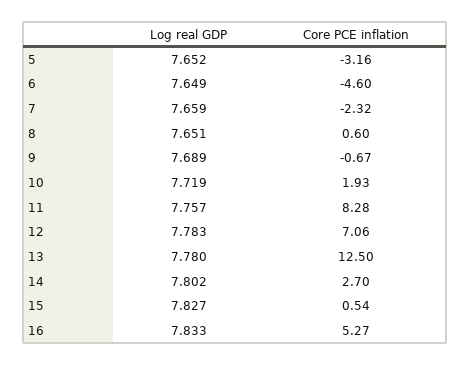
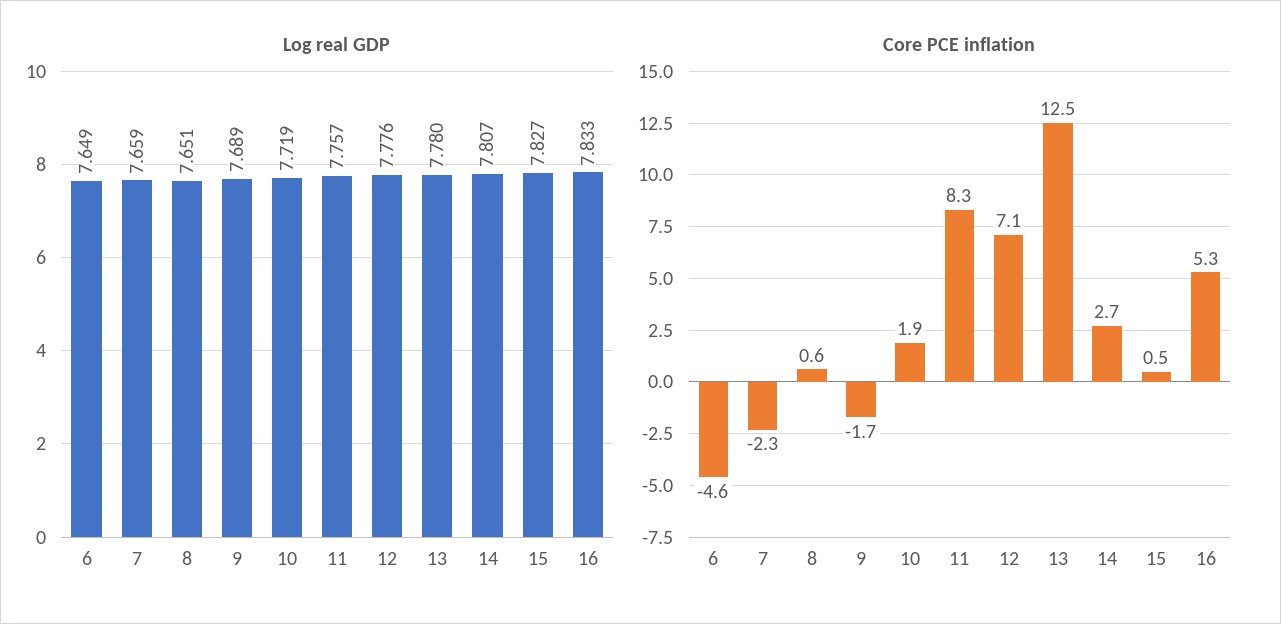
Log real GDP, 5: 7.652 -> none
Core PCE inflation, 5: -3.16 -> none
Core PCE inflation, 9: -0.67 -> -1.7
Log real GDP, 12: 7.783 -> 7.776
Log real GDP, 14: 7.802 -> 7.807

